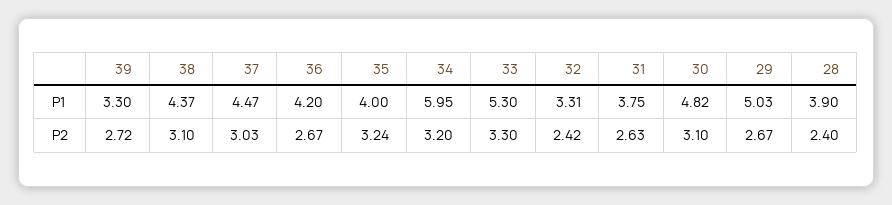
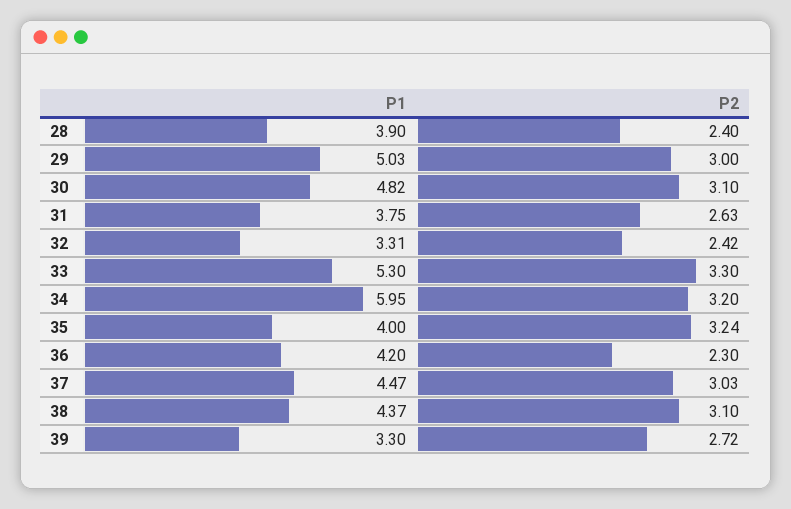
36, P2: 2.67 -> 2.3
29, P2: 2.67 -> 3

